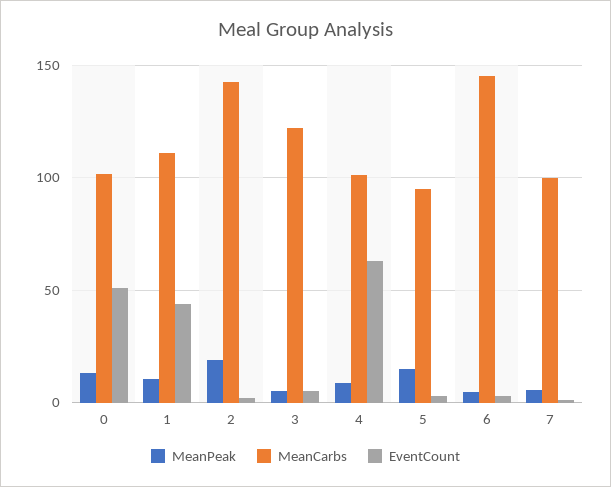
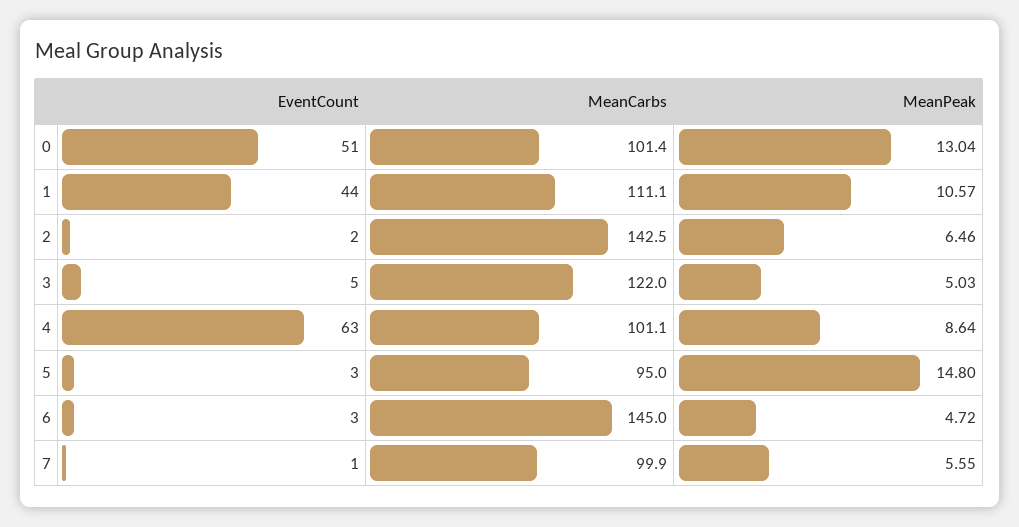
MeanPeak, 2: 20 -> 6.46

